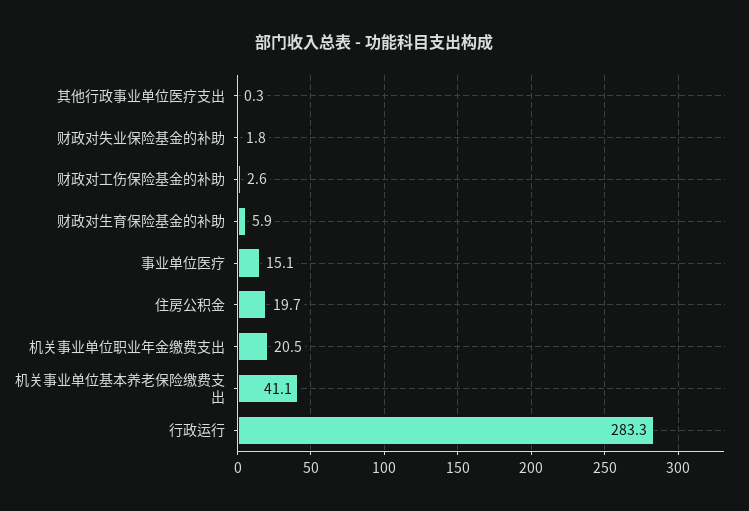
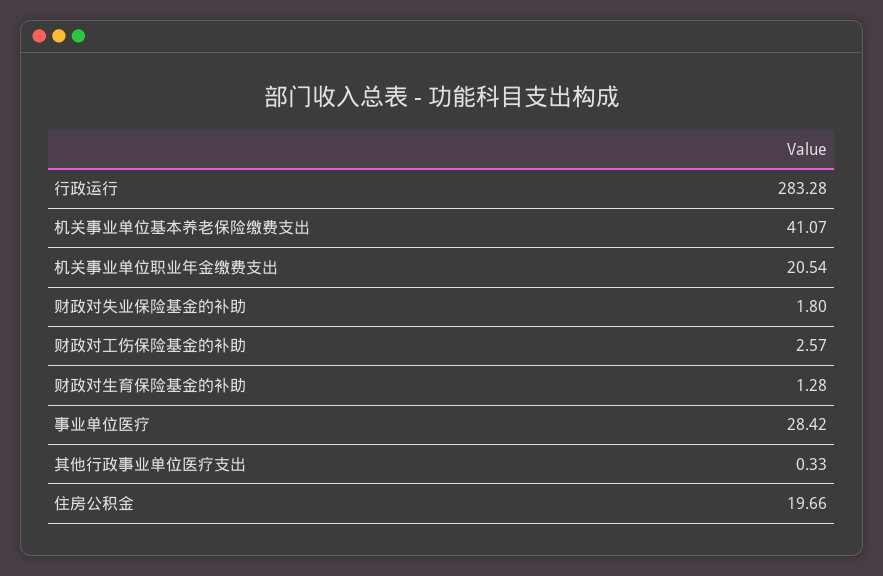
财政对生育保险基金的补助: 5.9 -> 1.28
事业单位医疗: 15.1 -> 28.42

